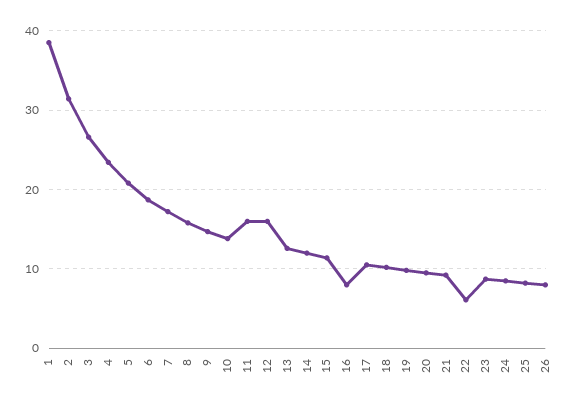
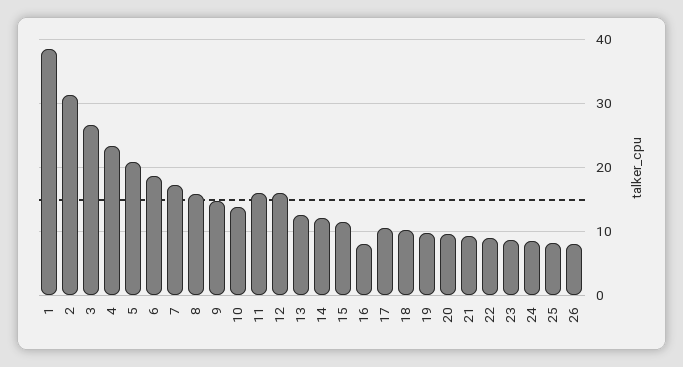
22: 6 -> 9

